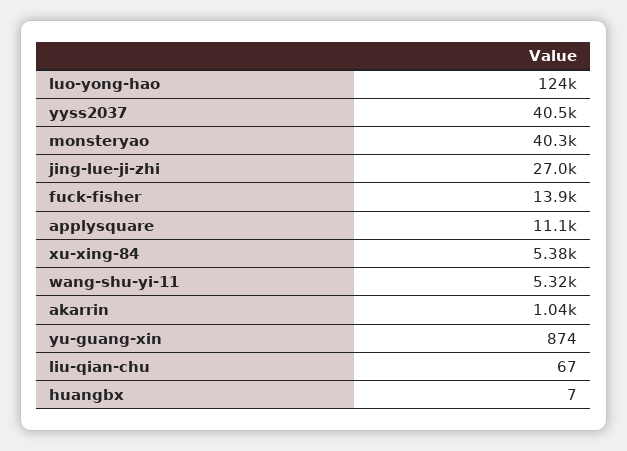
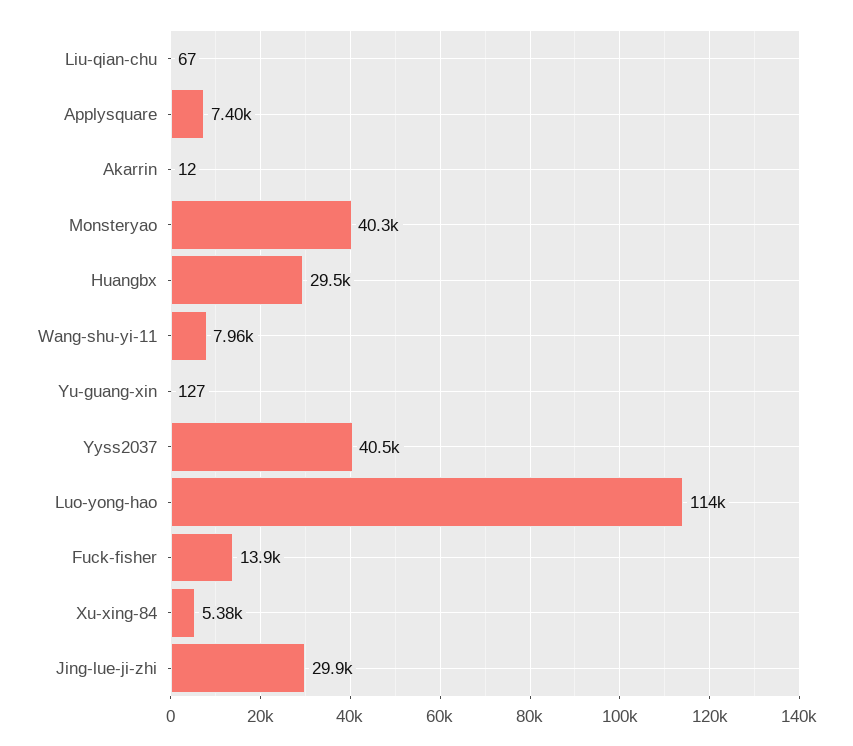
luo-yong-hao: 124000 -> 114000
jing-lue-ji-zhi: 27000 -> 29900
applysquare: 11100 -> 7400
wang-shu-yi-11: 5320 -> 7960
akarrin: 1040 -> 12
yu-guang-xin: 874 -> 127
huangbx: 7 -> 29500

